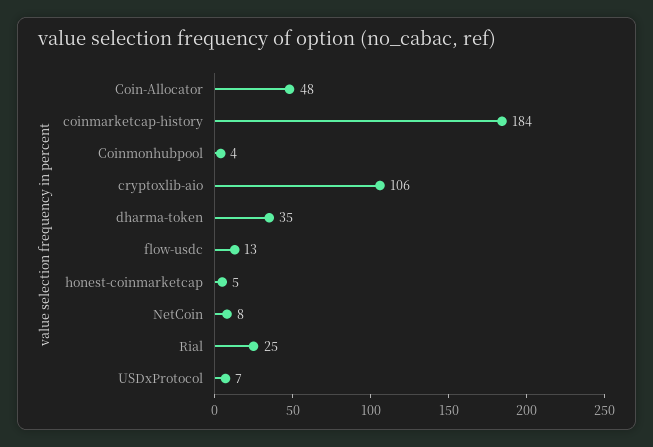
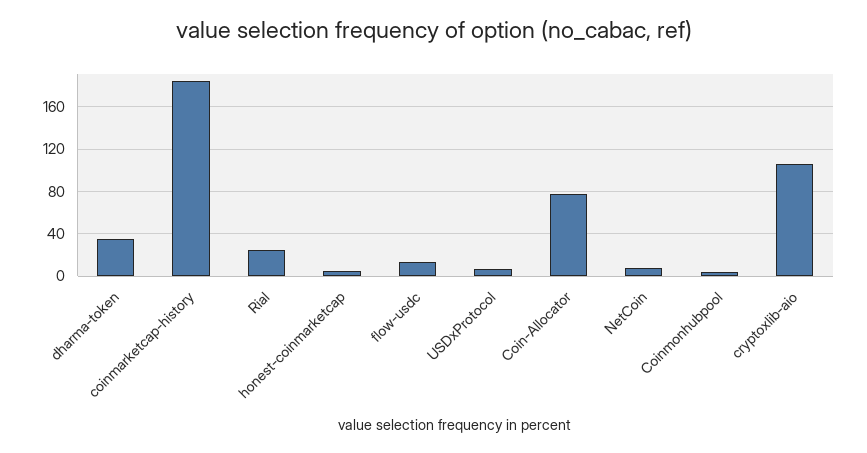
Coin-Allocator: 48 -> 80

